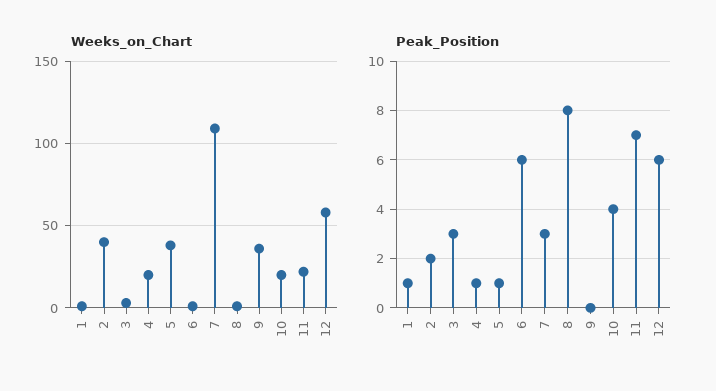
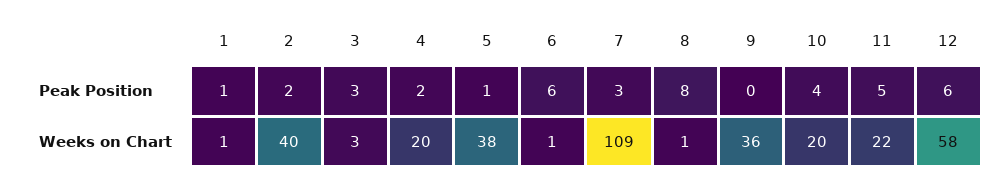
Peak_Position, 4: 1 -> 2
Peak_Position, 11: 7 -> 5

